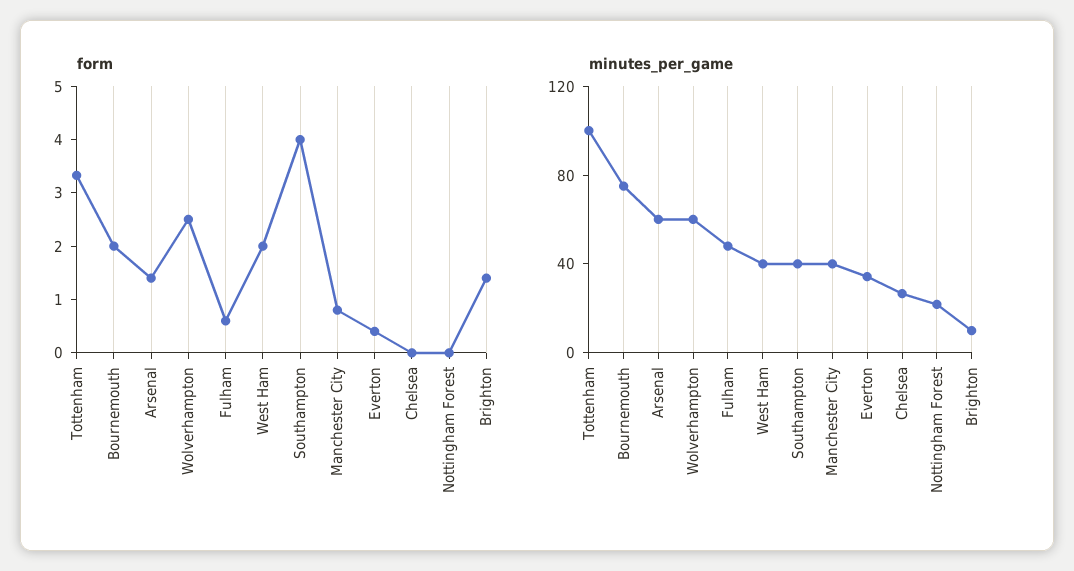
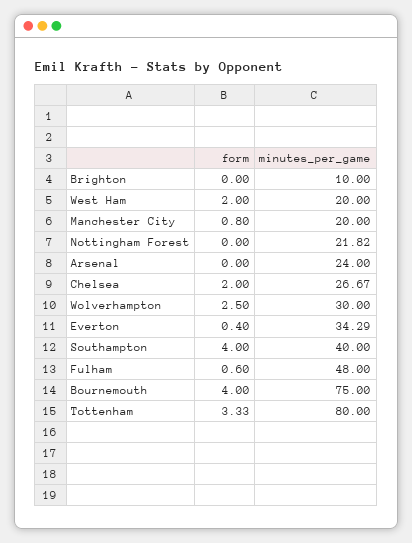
form, Bournemouth: 2 -> 4
form, Arsenal: 1.4 -> 0
form, Chelsea: 0 -> 2
form, Brighton: 1.4 -> 0
minutes_per_game, Tottenham: 100 -> 80
minutes_per_game, Arsenal: 60 -> 24
minutes_per_game, Wolverhampton: 60 -> 30
minutes_per_game, West Ham: 40 -> 20
minutes_per_game, Manchester City: 40 -> 20

